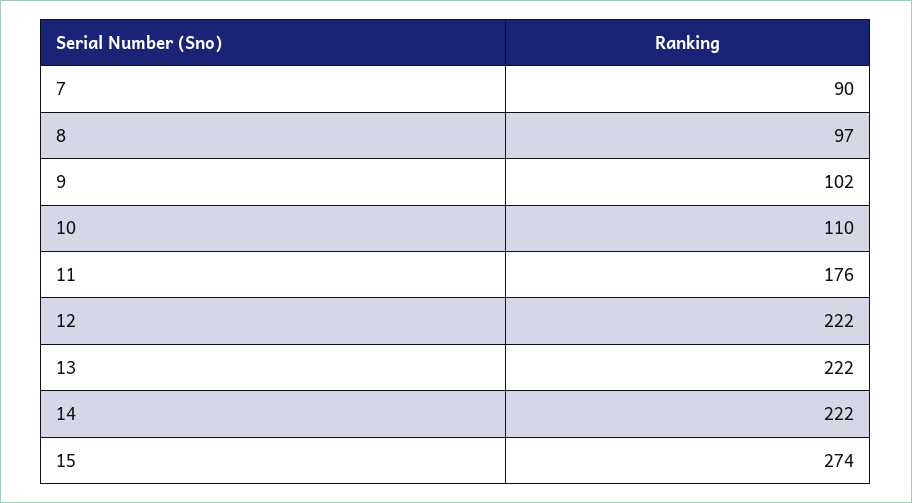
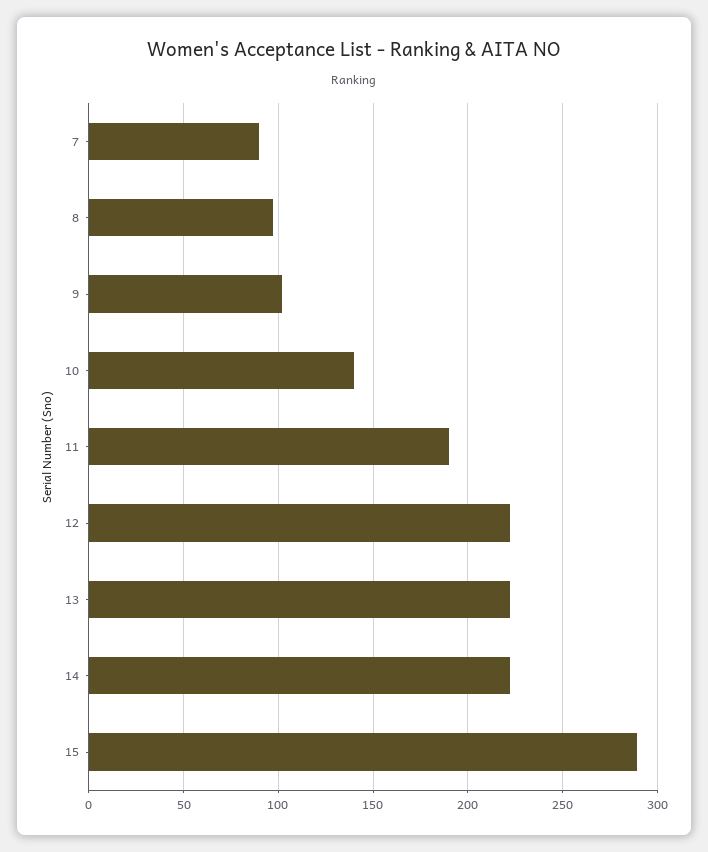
10: 110 -> 140
11: 176 -> 190
15: 274 -> 290

